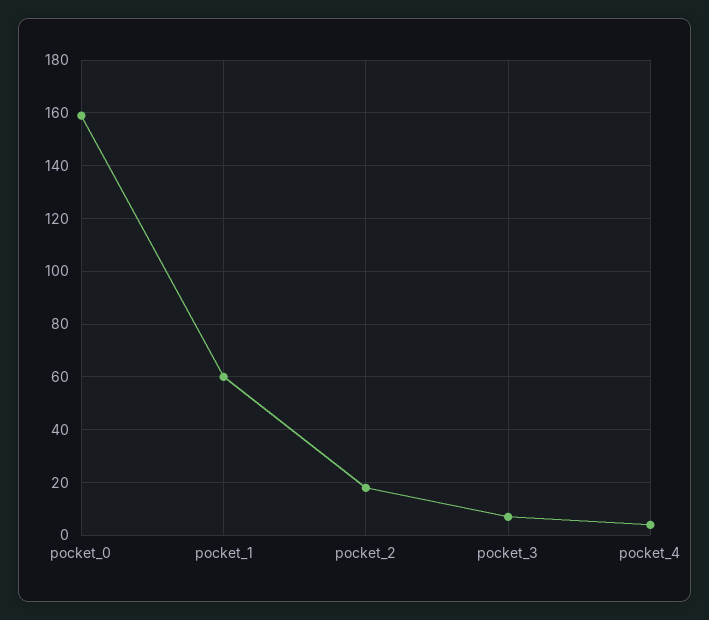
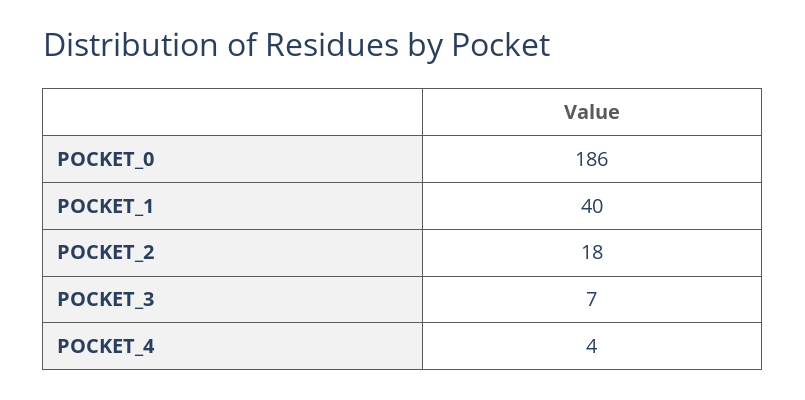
pocket_0: 160 -> 186
pocket_1: 60 -> 40

